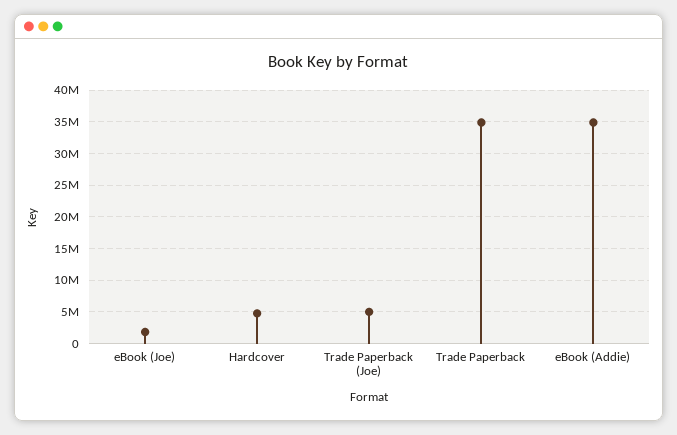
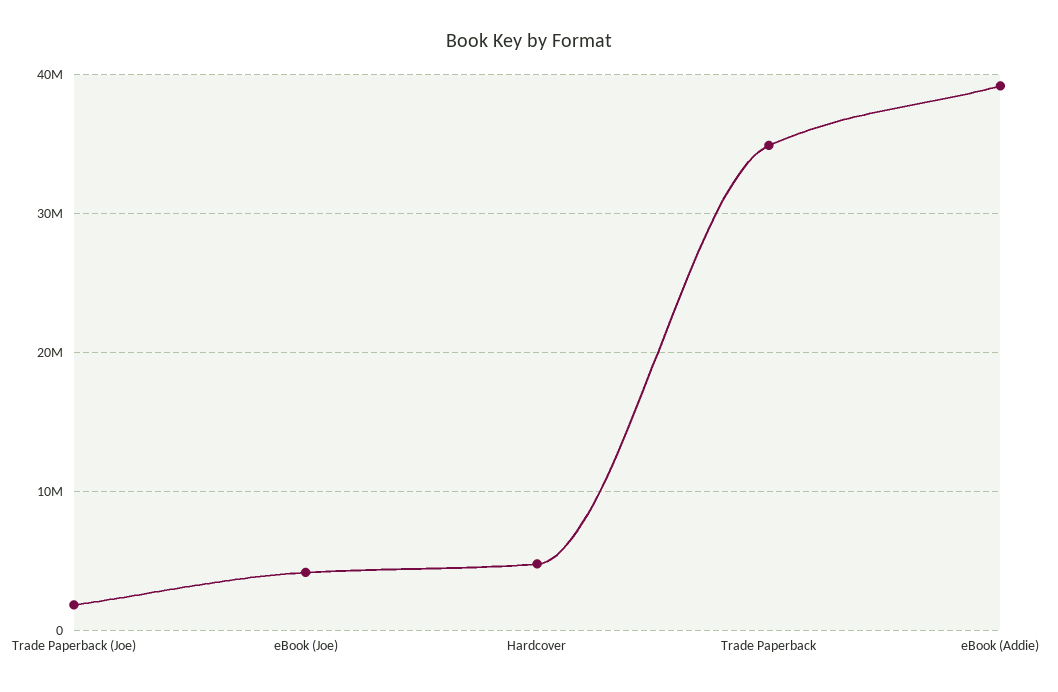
eBook (Joe): 2000000 -> 4000000
Trade Paperback (Joe): 5000000 -> 2000000
eBook (Addie): 35000000 -> 39000000

